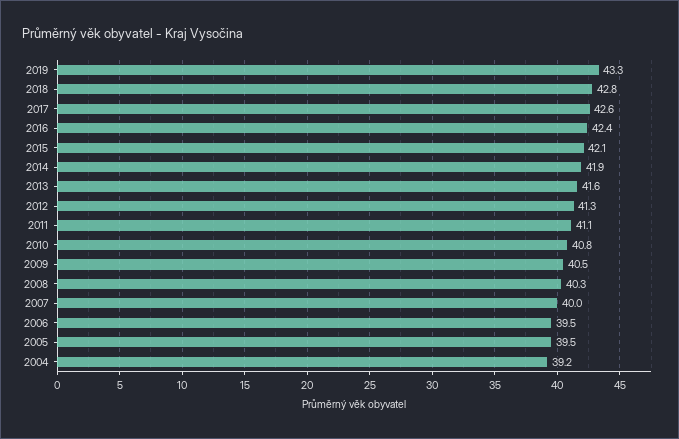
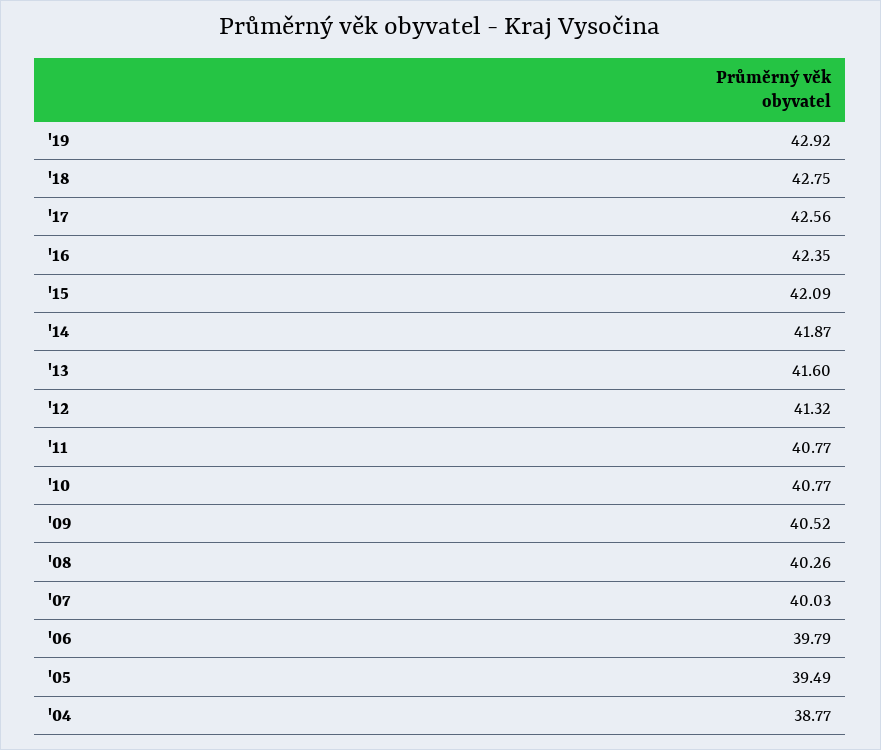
2019: 43.3 -> 42.92
2011: 41.1 -> 40.77
2006: 39.5 -> 39.79
2004: 39.2 -> 38.77

